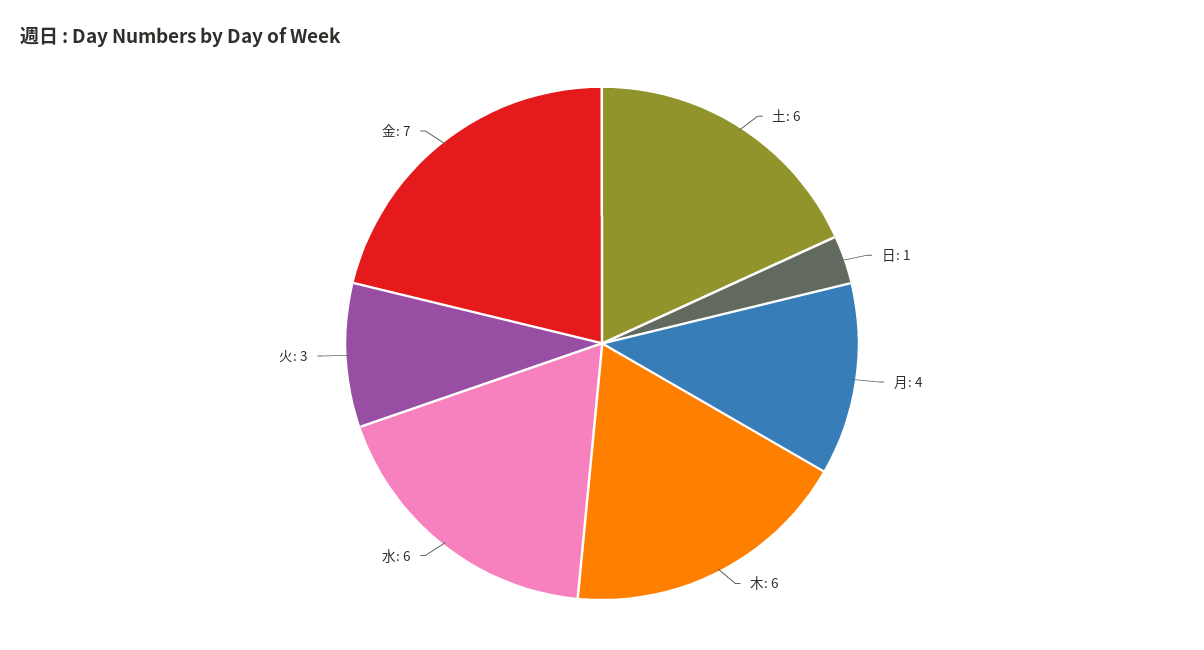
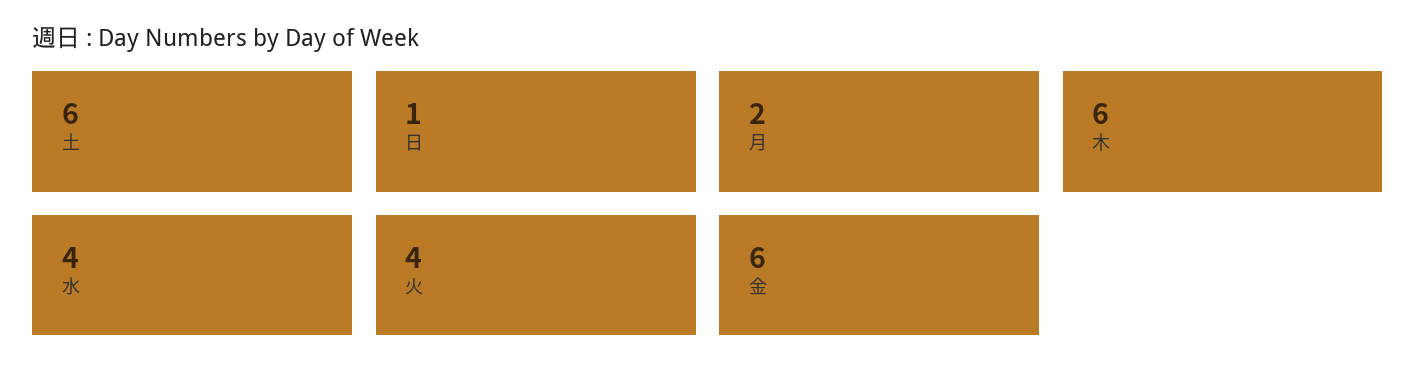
月: 4 -> 2
水: 6 -> 4
火: 3 -> 4
金: 7 -> 6

